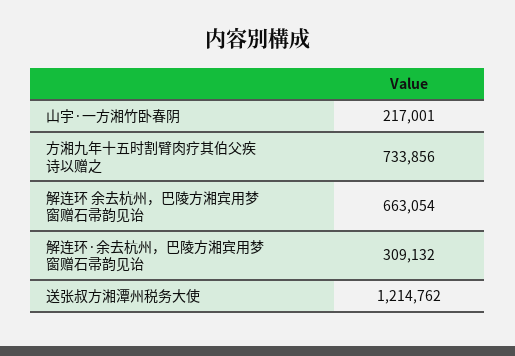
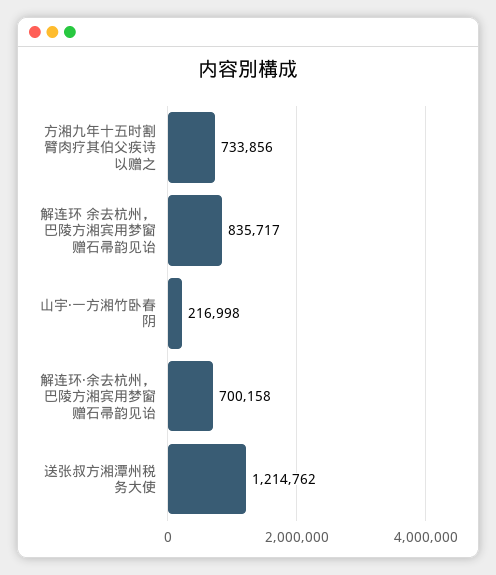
山宇·一方湘竹卧春阴: 217001 -> 216998
解连环 余去杭州，巴陵方湘宾用梦窗赠石帚韵见诒: 663054 -> 835717
解连环·余去杭州，巴陵方湘宾用梦窗赠石帚韵见诒: 309132 -> 700158

